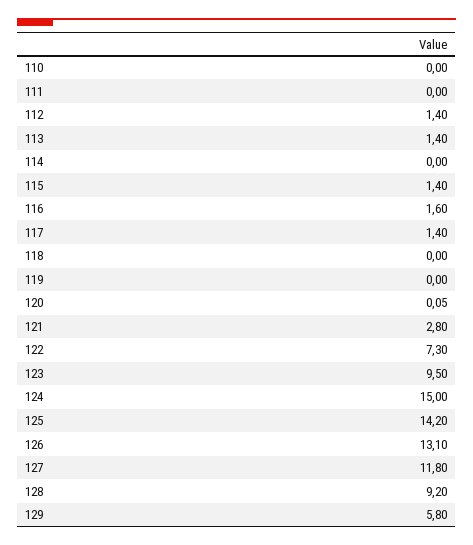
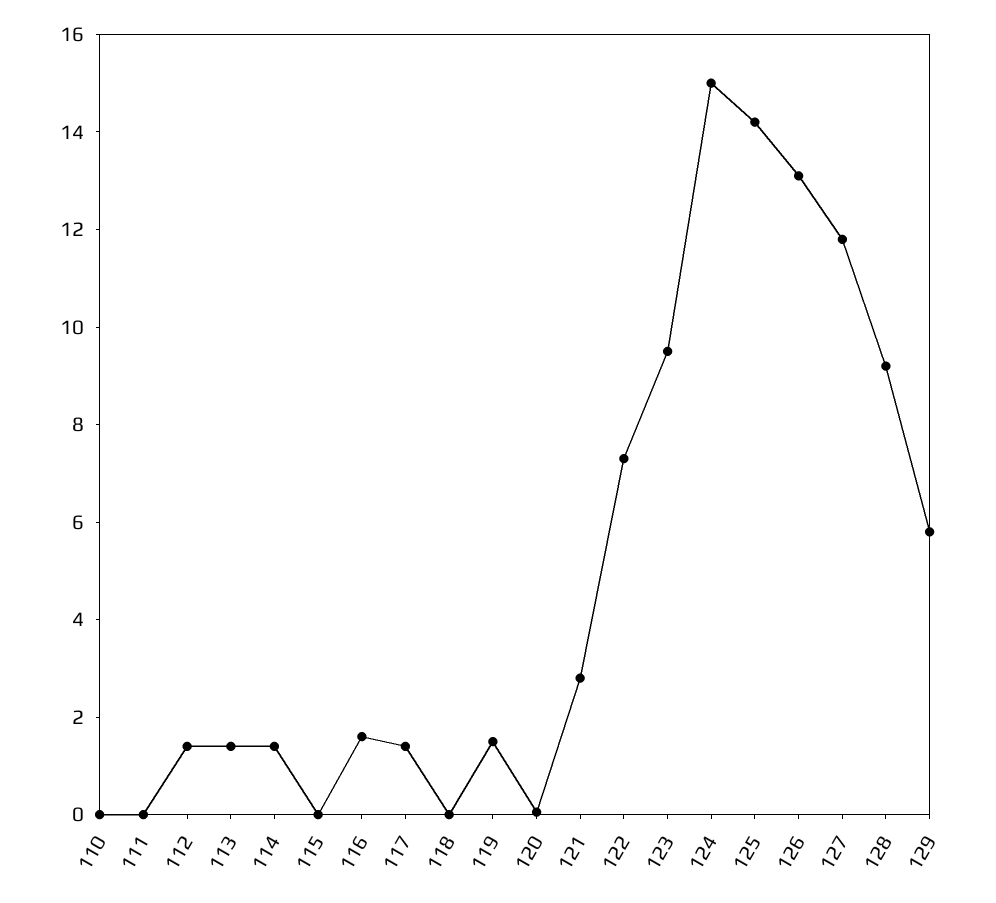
114: 0 -> 1.5
115: 1.4 -> 0
119: 0 -> 1.5

